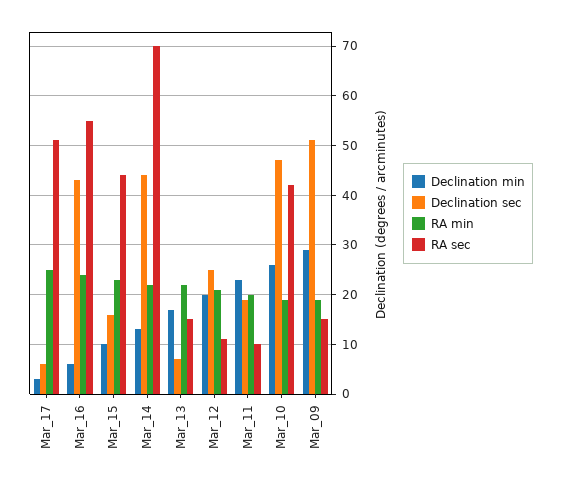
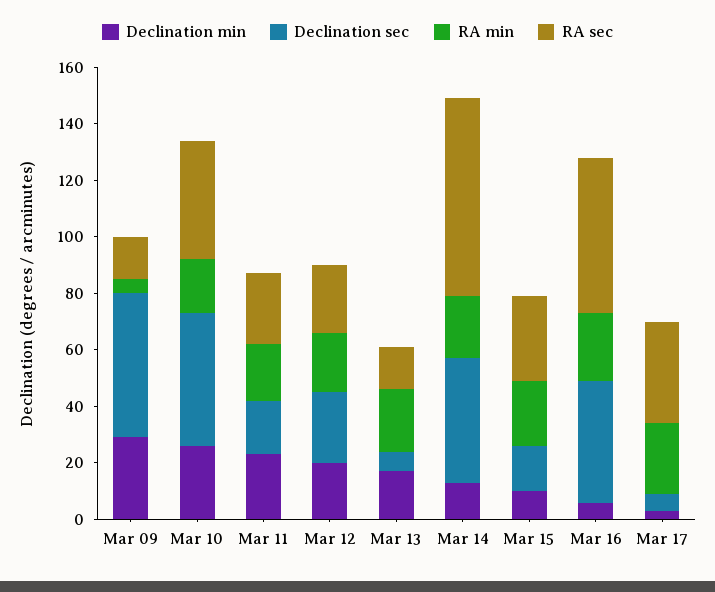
RA sec, Mar_17: 50 -> 35
RA sec, Mar_15: 45 -> 30
RA sec, Mar_12: 10 -> 25
RA sec, Mar_11: 10 -> 25
RA min, Mar_09: 20 -> 5

